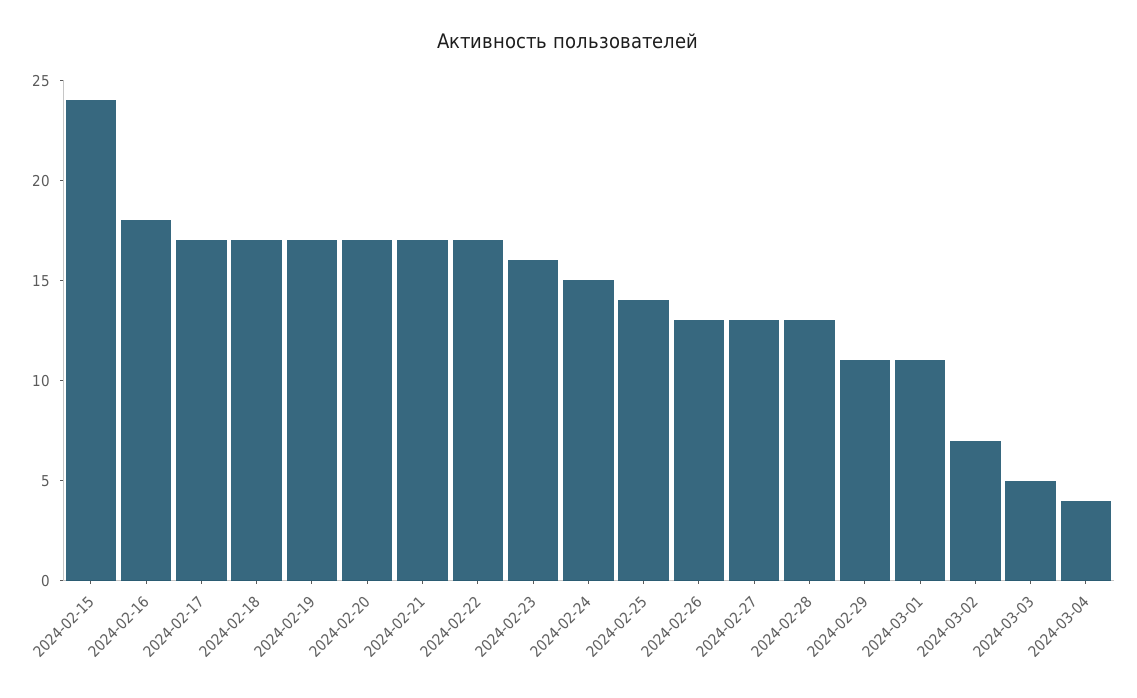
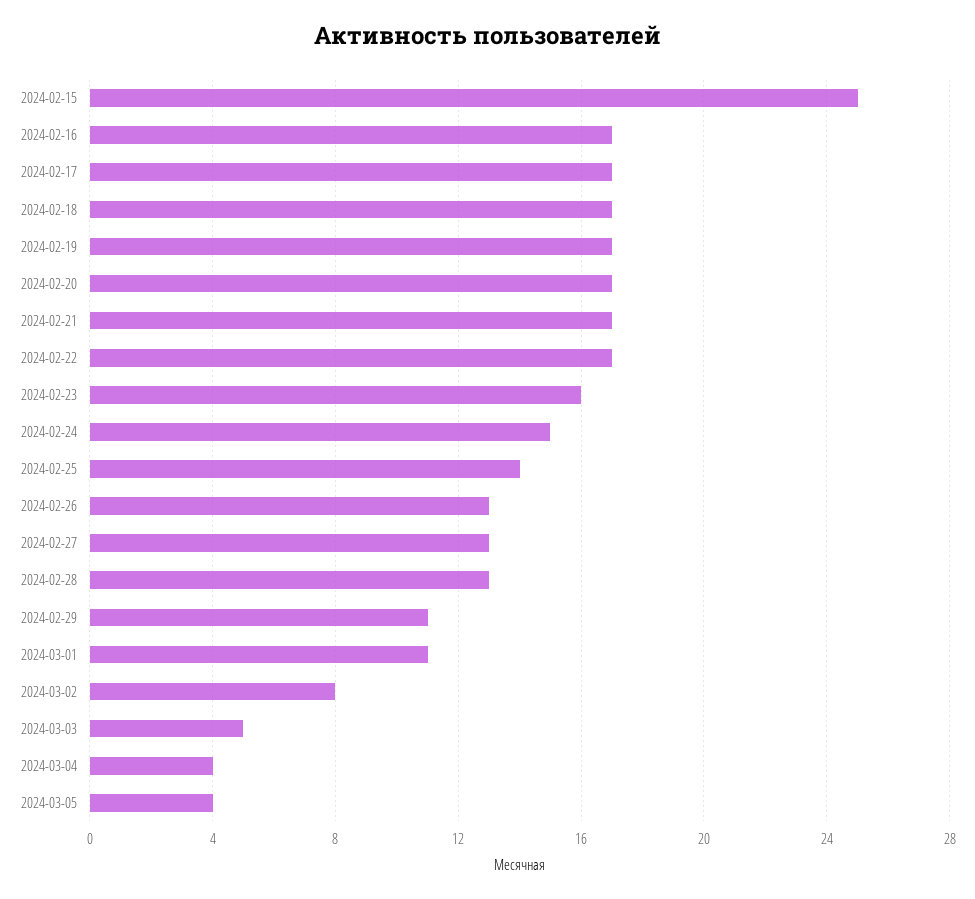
2024-02-15: 24 -> 25
2024-02-16: 18 -> 17
2024-03-02: 7 -> 8
2024-03-05: none -> 4

